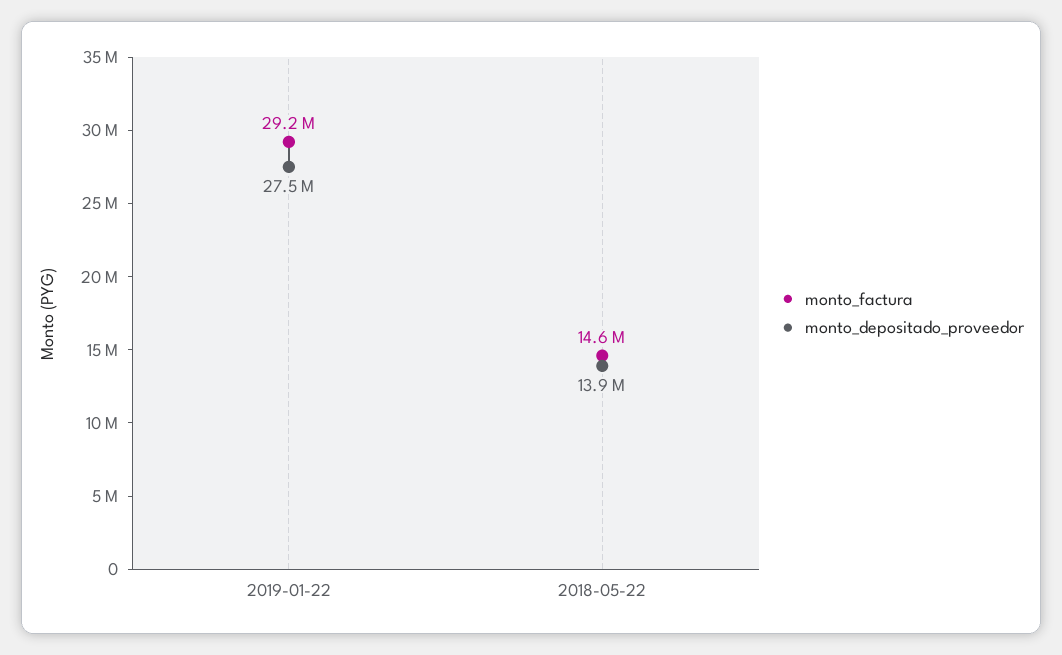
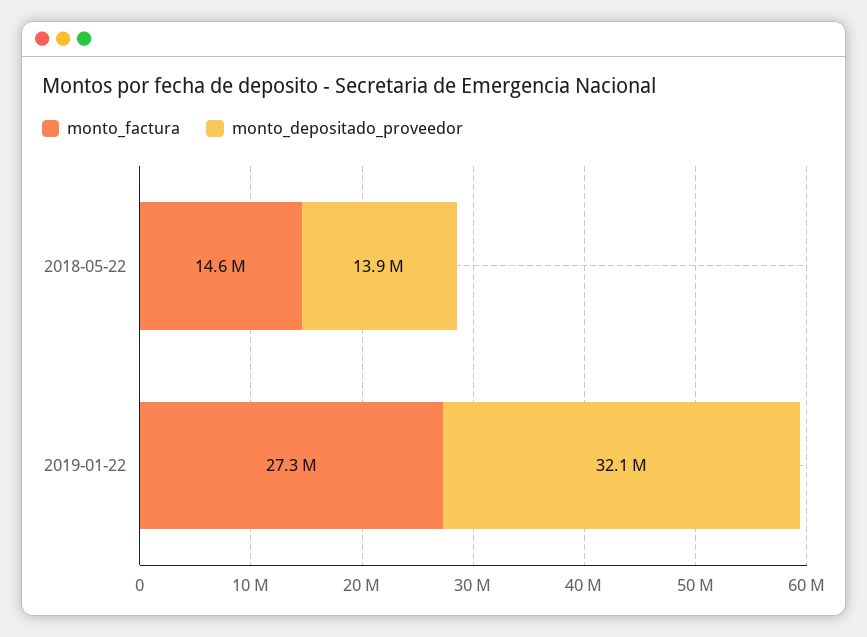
monto_factura, 2019-01-22: 29200000 -> 27300000
monto_depositado_proveedor, 2019-01-22: 27500000 -> 32100000

